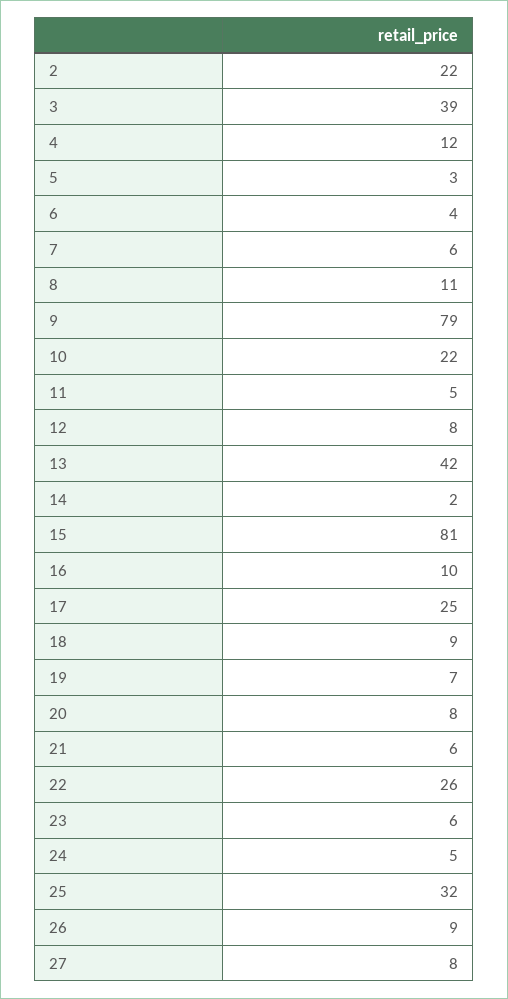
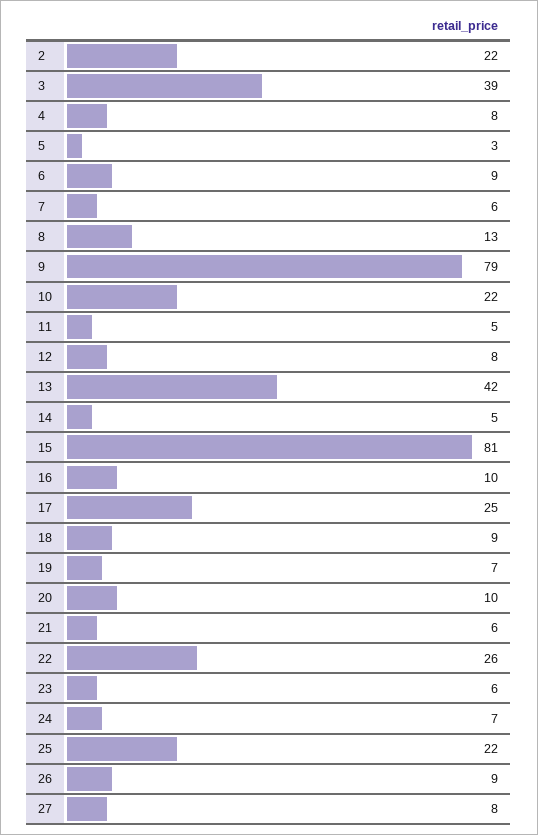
4: 12 -> 8
6: 4 -> 9
8: 11 -> 13
14: 2 -> 5
20: 8 -> 10
24: 5 -> 7
25: 32 -> 22

